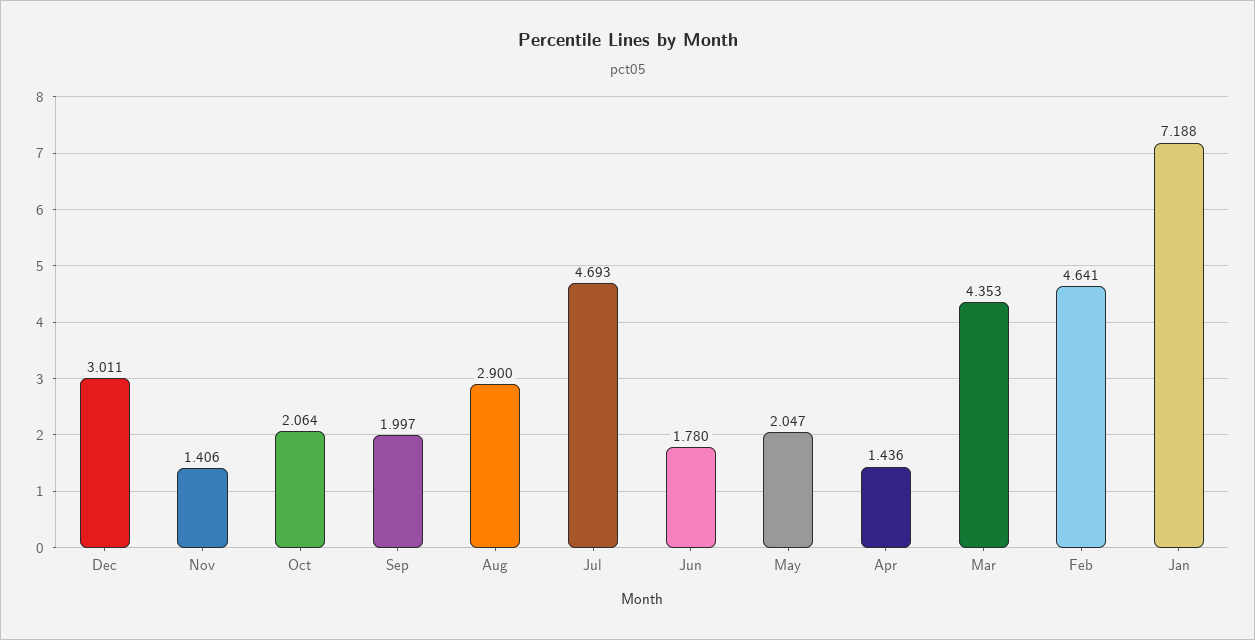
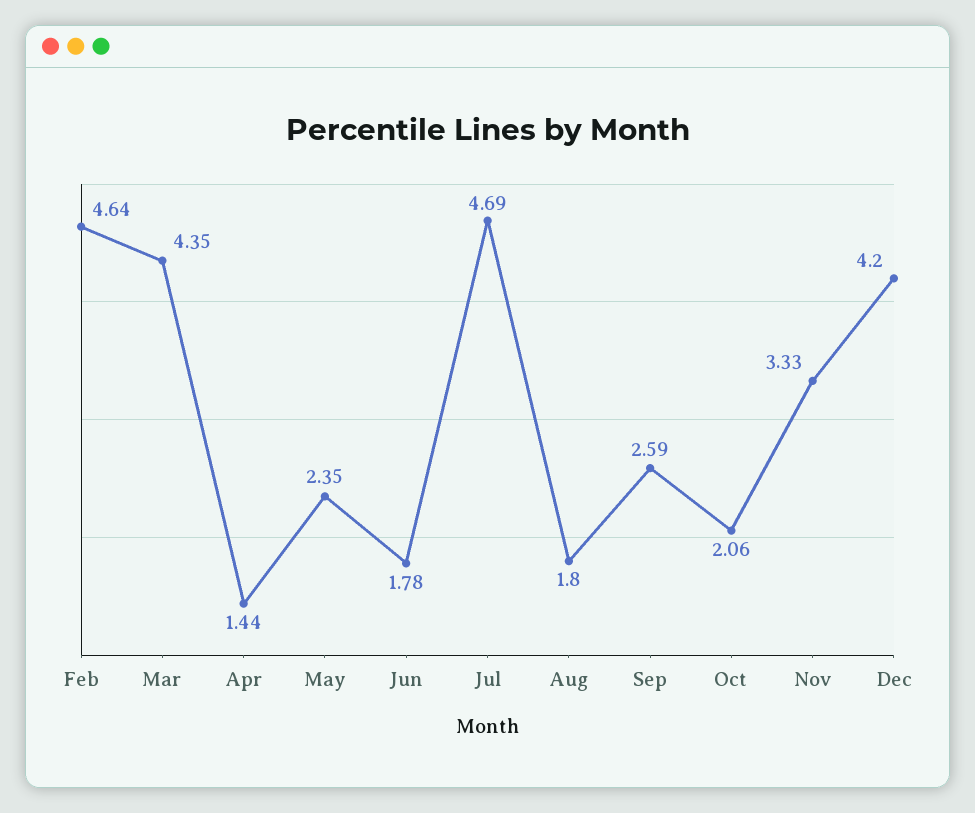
Dec: 3.011 -> 4.2
Nov: 1.406 -> 3.33
Sep: 1.997 -> 2.59
Aug: 2.9 -> 1.8
May: 2.047 -> 2.35
Jan: 7.188 -> none

